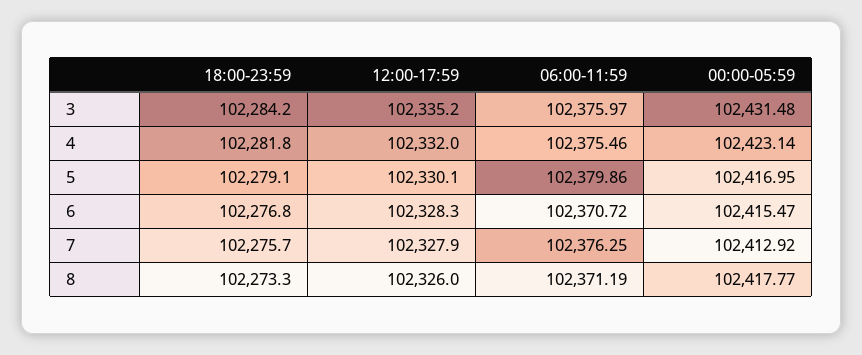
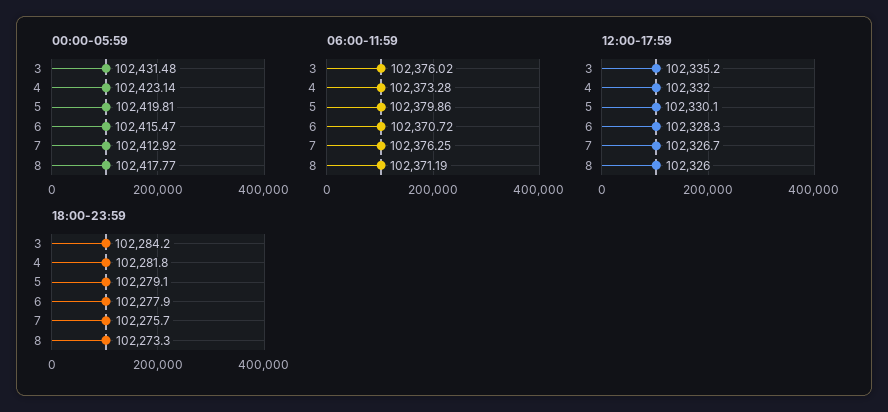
06:00-11:59, 3: 102375.97 -> 102376.02
06:00-11:59, 4: 102375.46 -> 102373.28
00:00-05:59, 5: 102416.95 -> 102419.81
18:00-23:59, 6: 102276.8 -> 102277.9
12:00-17:59, 7: 102327.9 -> 102326.7

